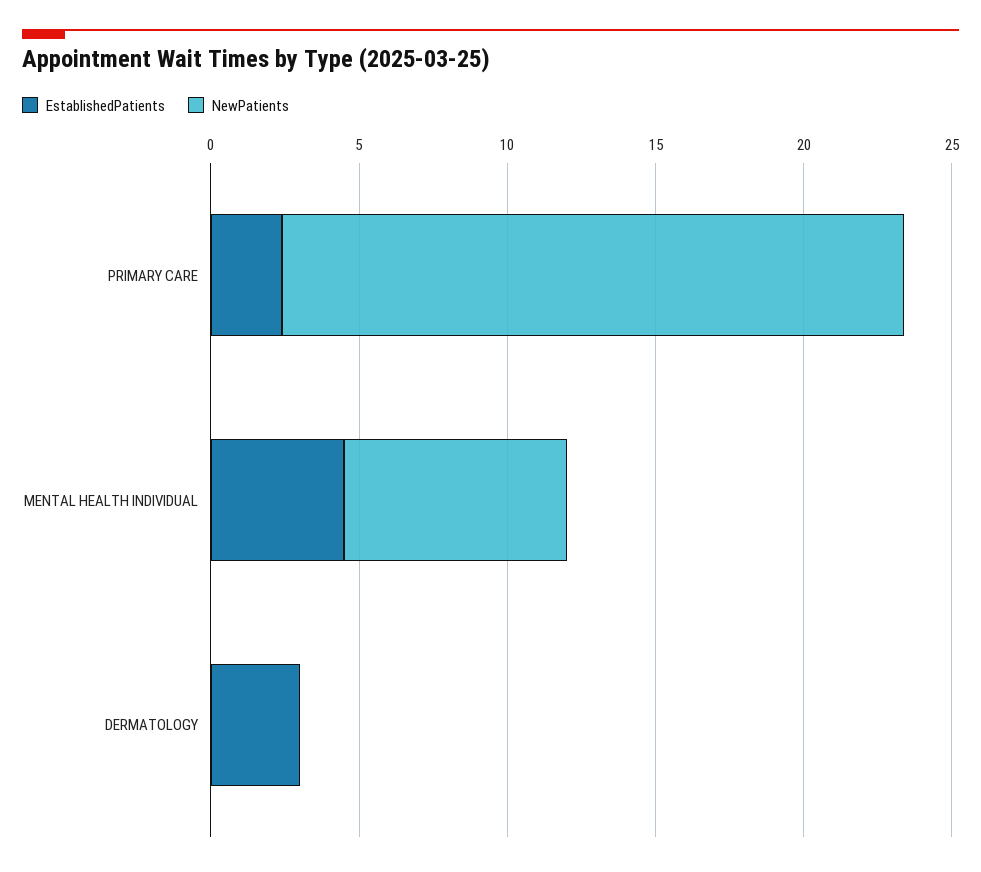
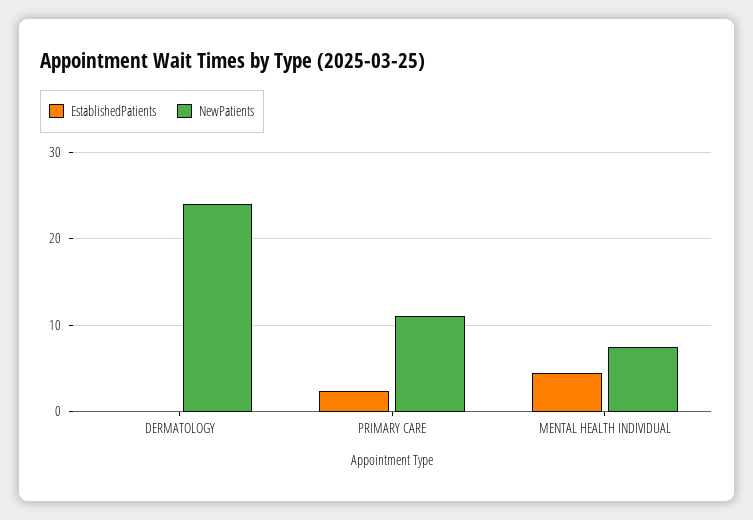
NewPatients, PRIMARY CARE: 21 -> 11
EstablishedPatients, DERMATOLOGY: 3 -> 0
NewPatients, DERMATOLOGY: 0 -> 24

